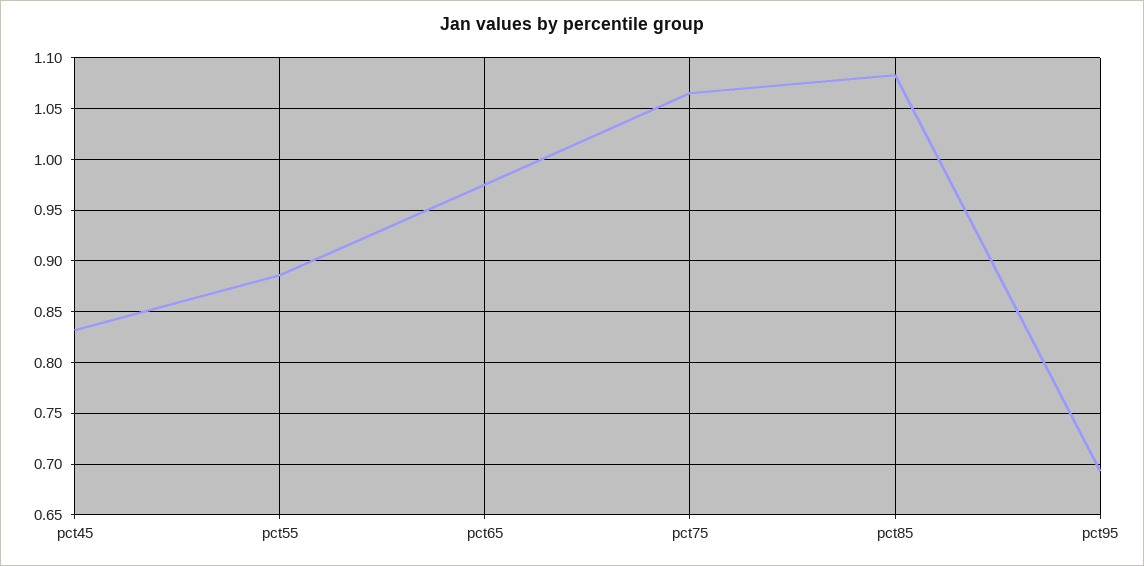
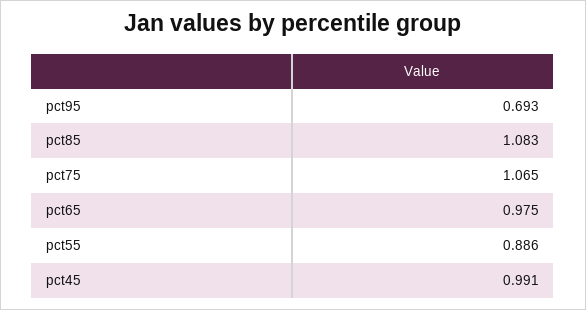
pct45: 0.83 -> 0.991

